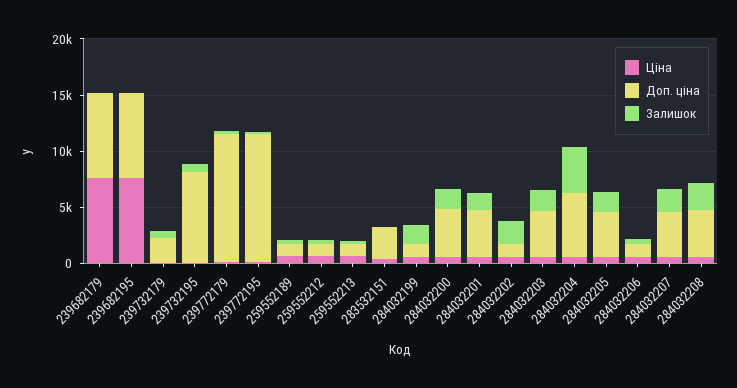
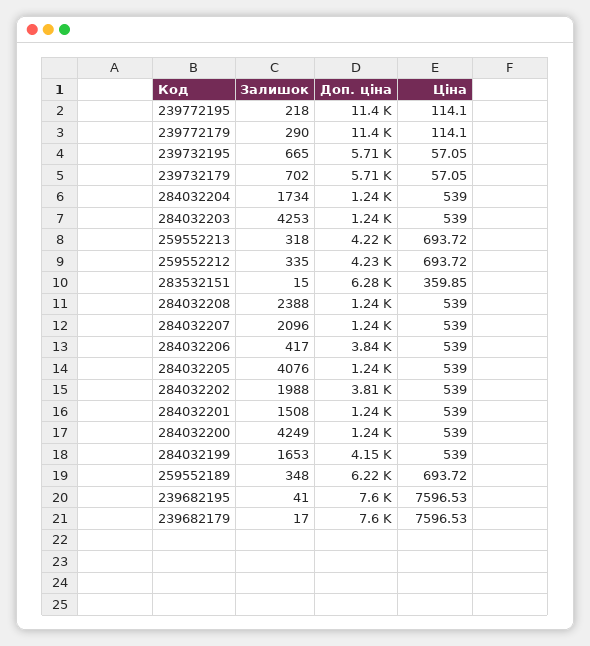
Доп. ціна, 239732179: 2000 -> 5710
Доп. ціна, 239732195: 8000 -> 5710
Доп. ціна, 259552189: 1000 -> 6220
Доп. ціна, 259552212: 1000 -> 4230
Доп. ціна, 259552213: 1000 -> 4220
Доп. ціна, 283532151: 3000 -> 6280
Доп. ціна, 284032199: 1000 -> 4150
Доп. ціна, 284032200: 4000 -> 1240
Залишок, 284032200: 2000 -> 4249
Доп. ціна, 284032201: 4000 -> 1240
Доп. ціна, 284032202: 1000 -> 3810
Доп. ціна, 284032203: 4000 -> 1240
Залишок, 284032203: 2000 -> 4253
Доп. ціна, 284032204: 6000 -> 1240
Залишок, 284032204: 4000 -> 1734
Доп. ціна, 284032205: 4000 -> 1240
Залишок, 284032205: 2000 -> 4076
Доп. ціна, 284032206: 1000 -> 3840
Доп. ціна, 284032207: 4000 -> 1240
Доп. ціна, 284032208: 4000 -> 1240

